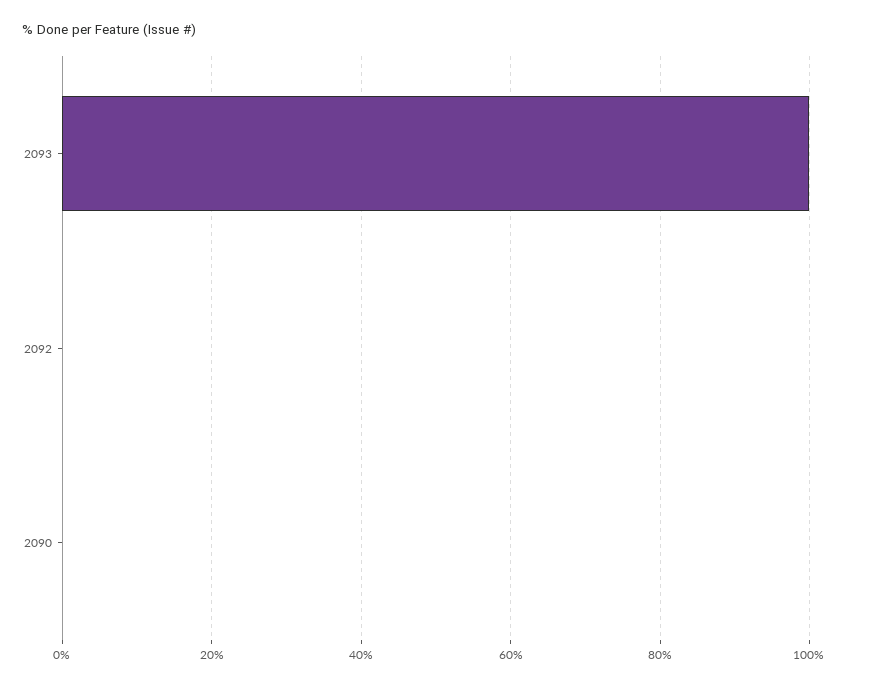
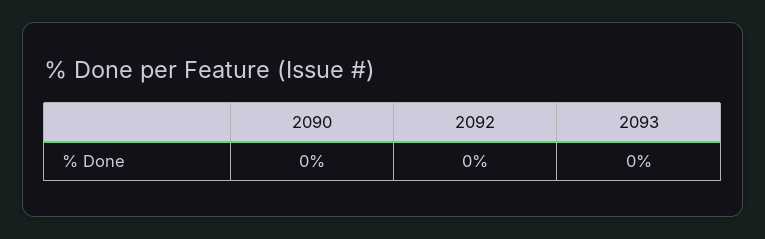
2093: 100 -> 0

